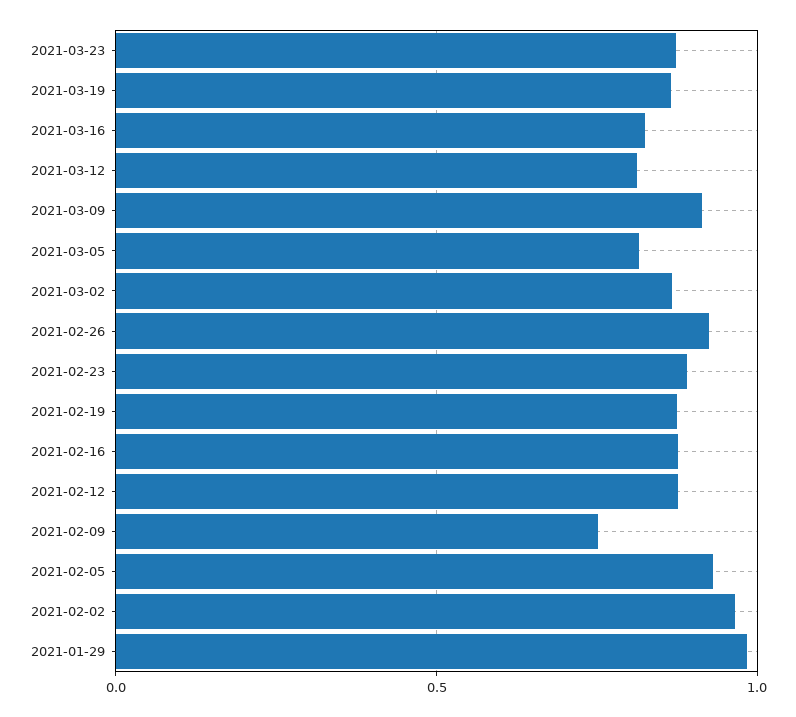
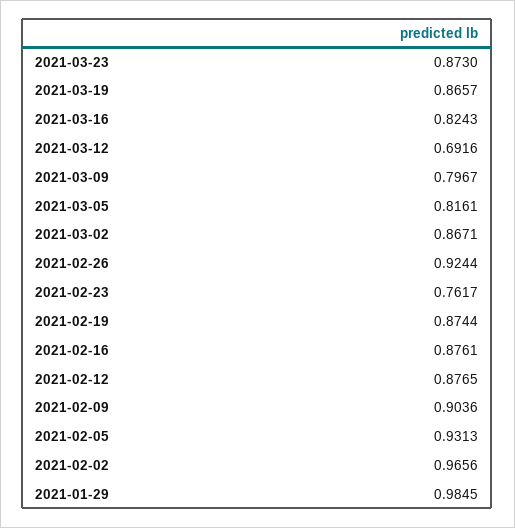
2021-03-12: 0.8 -> 0.6916
2021-03-09: 0.9 -> 0.7967
2021-02-23: 0.9 -> 0.7617
2021-02-09: 0.75 -> 0.9036

